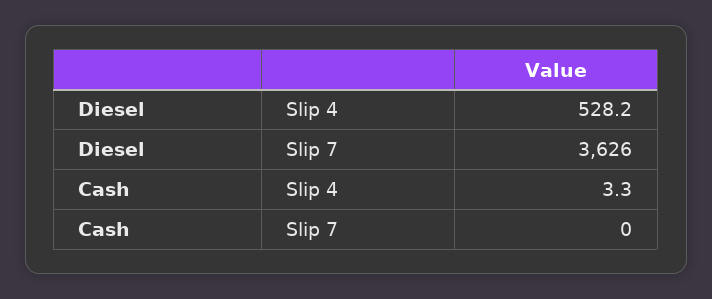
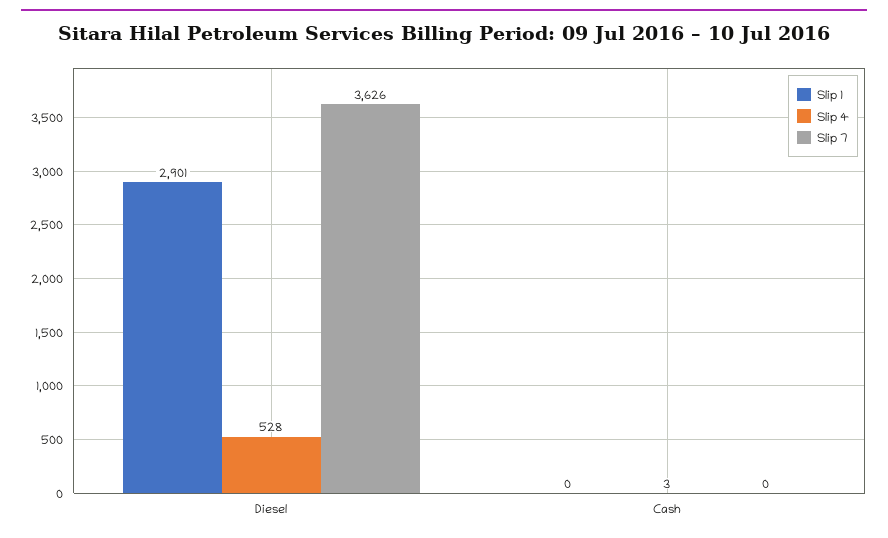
Slip 1, Diesel: none -> 2901
Slip 1, Cash: none -> 0

